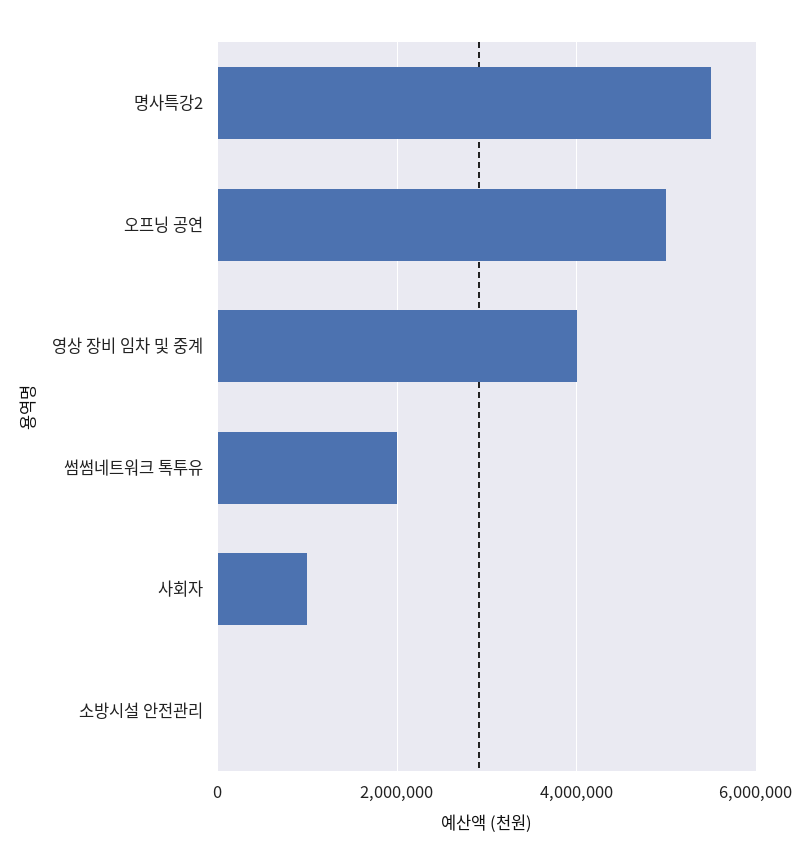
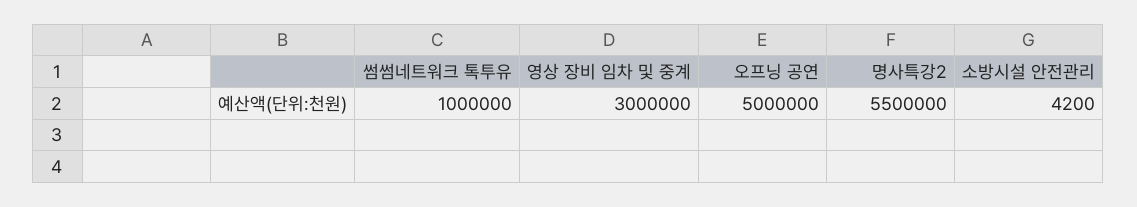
영상 장비 임차 및 중계: 4000000 -> 3000000
썸썸네트워크 톡투유: 2000000 -> 1000000
사회자: 1000000 -> none

